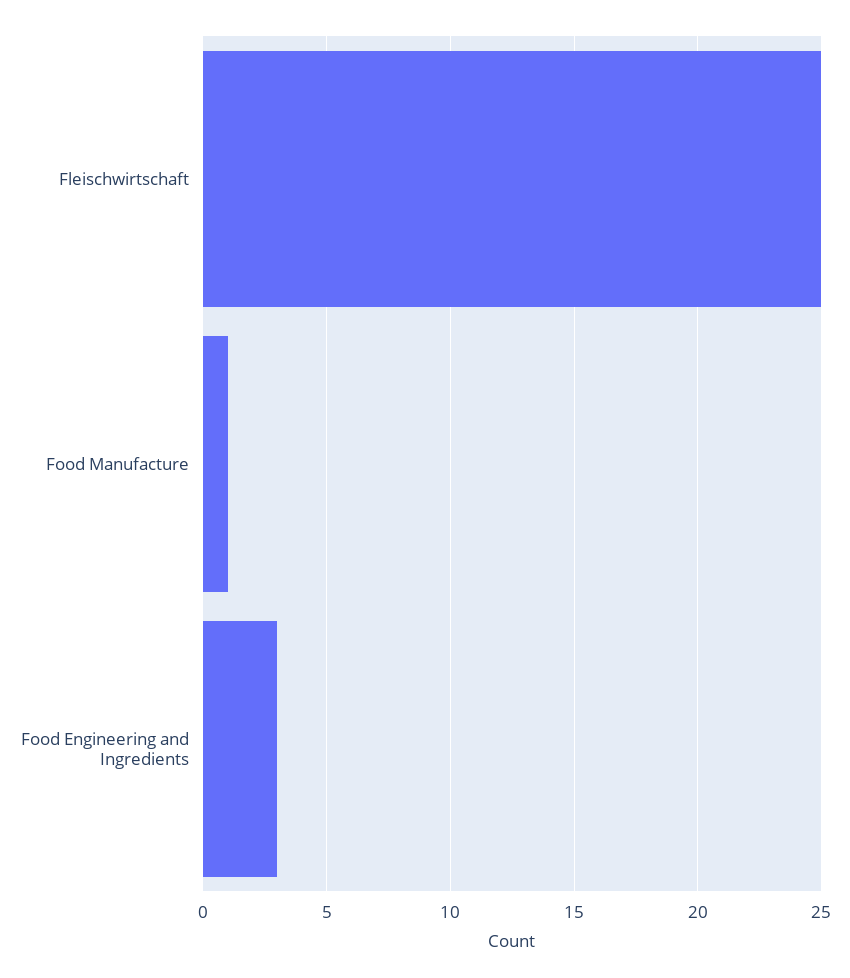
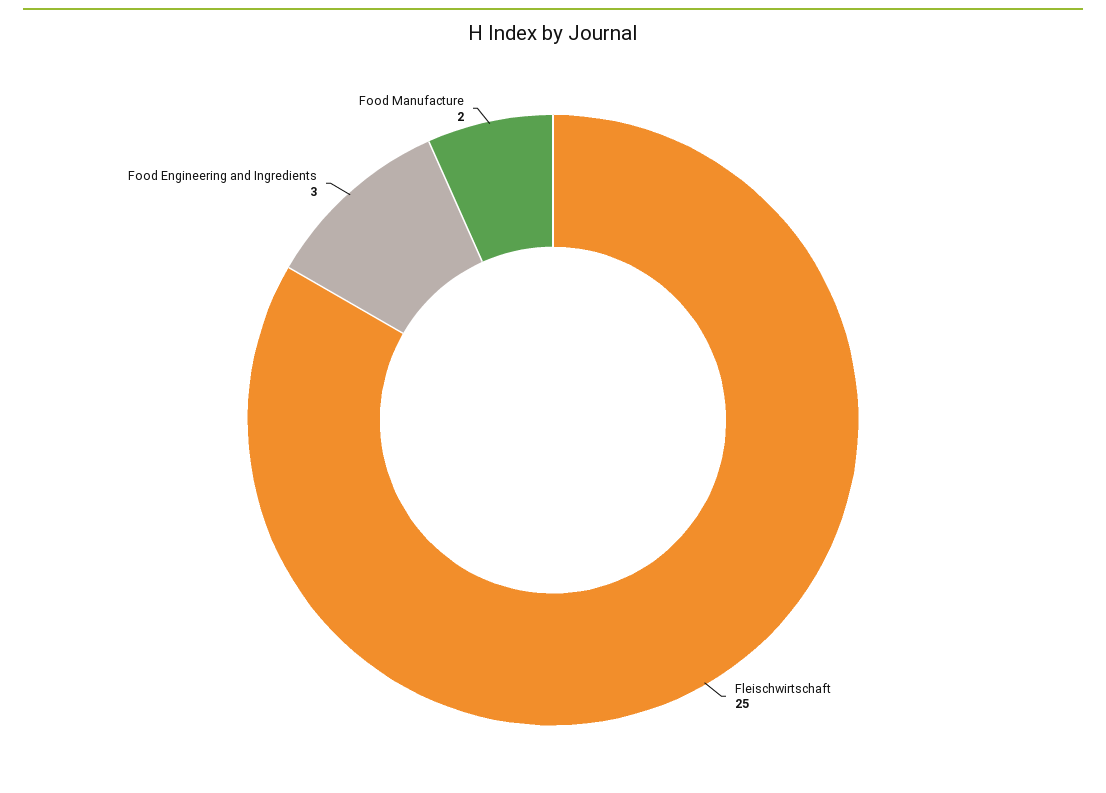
Food Manufacture: 1 -> 2

